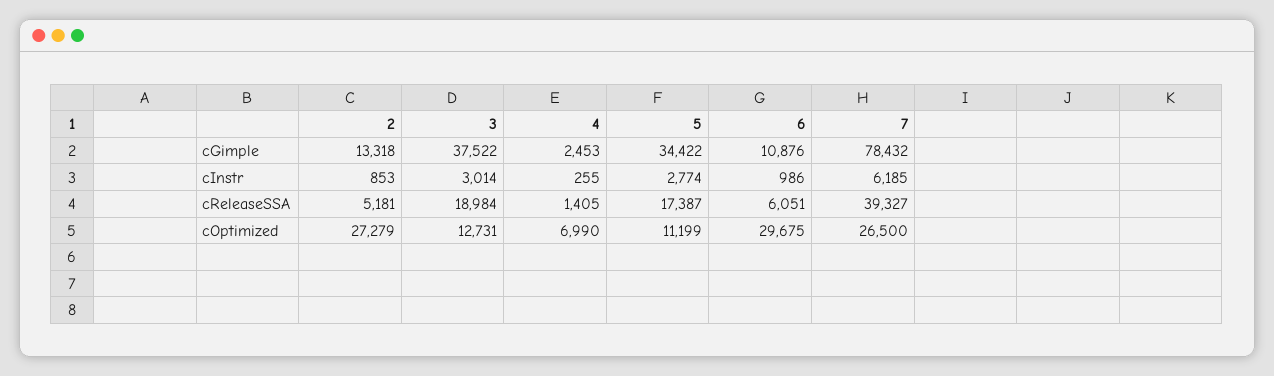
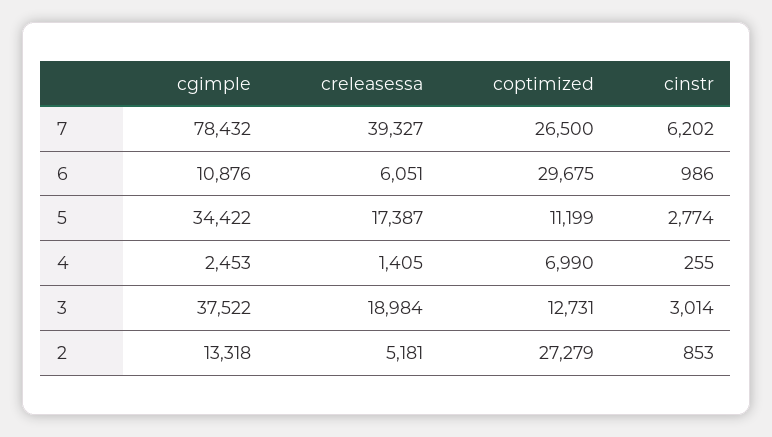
7, cInstr: 6185 -> 6202

